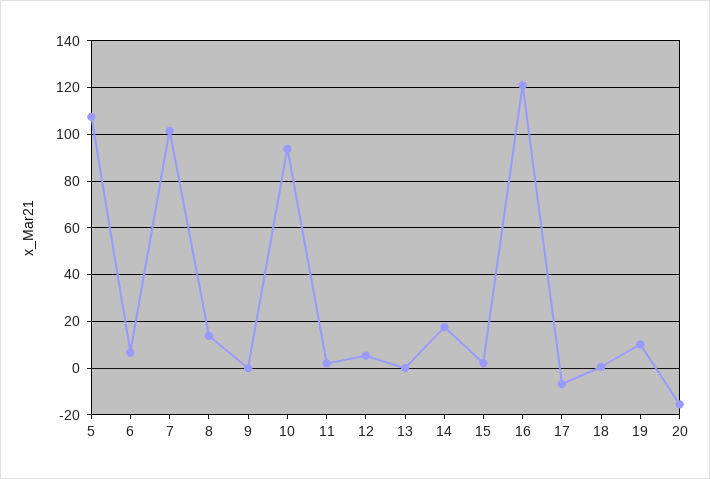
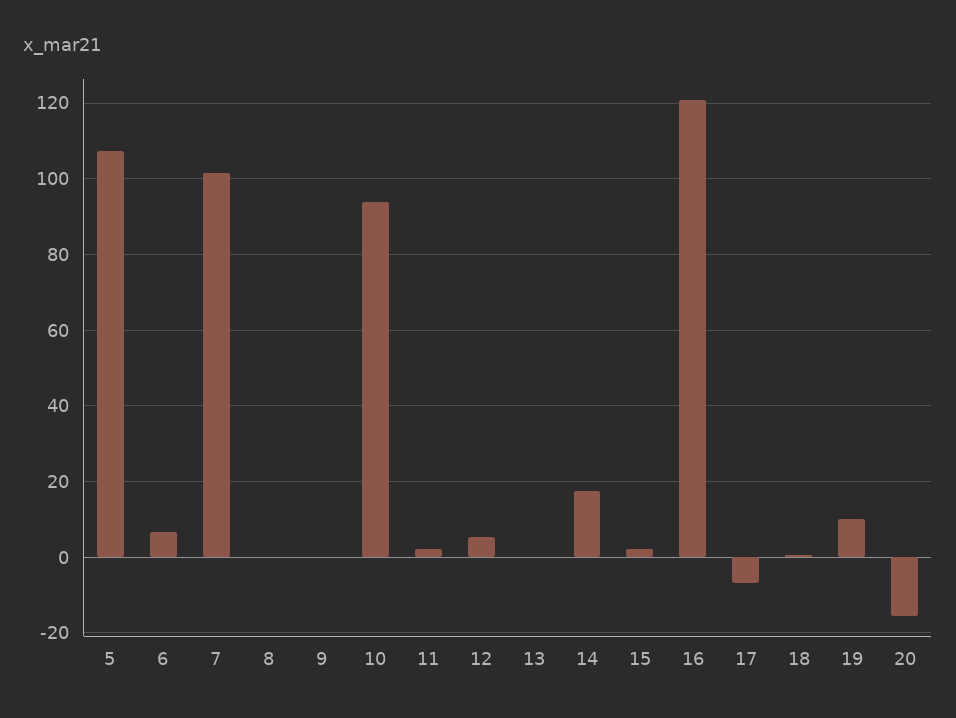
8: 15 -> 0

